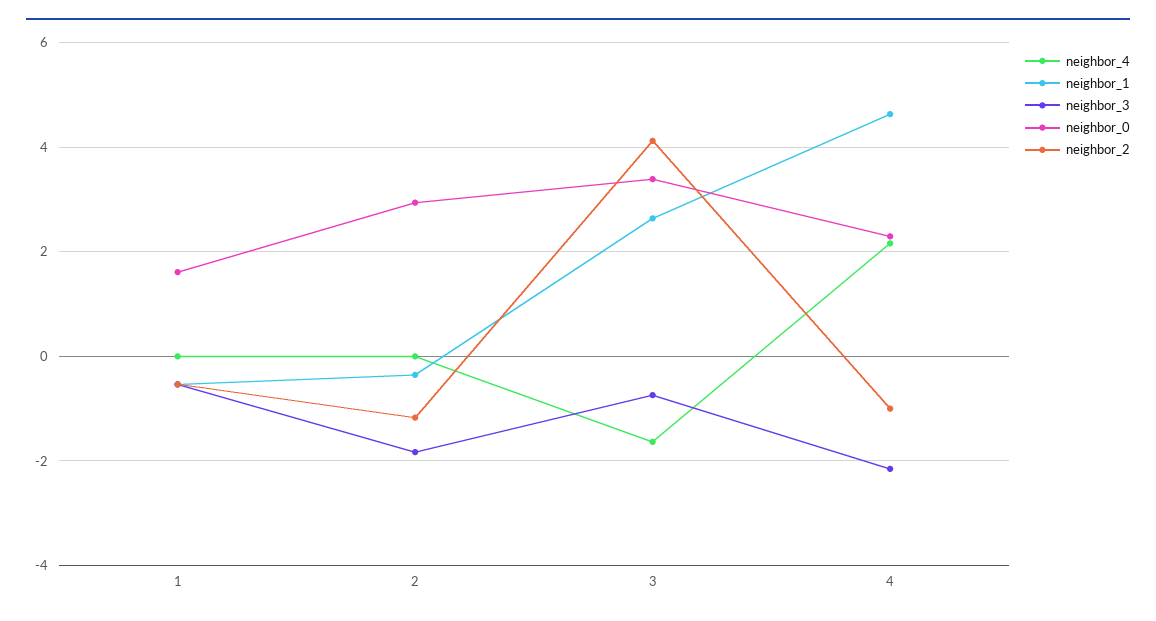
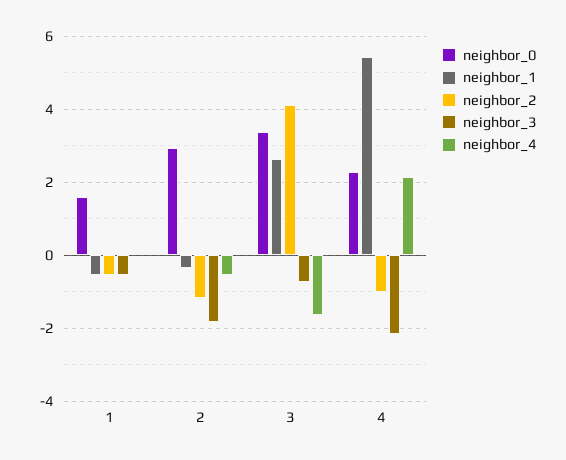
neighbor_4, 2: 0 -> -0.6
neighbor_1, 4: 4.6 -> 5.4

